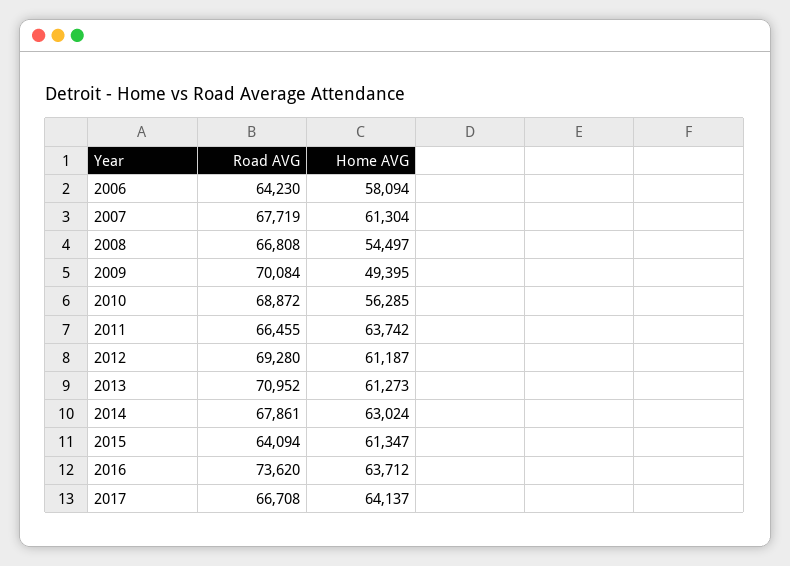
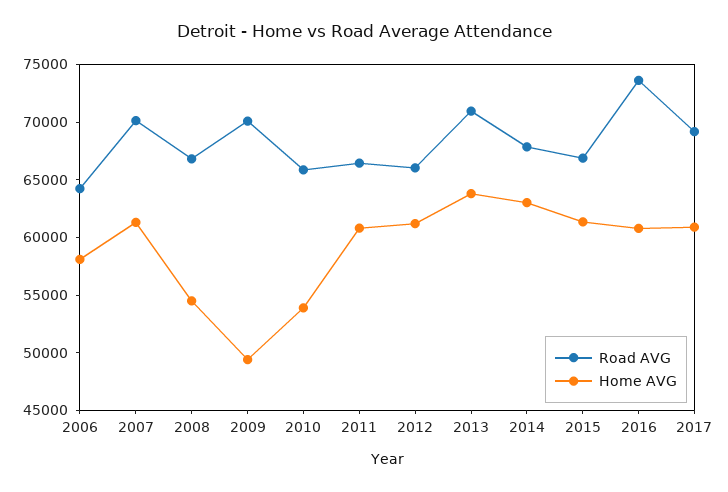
Road AVG, 2007: 67719 -> 70000
Road AVG, 2010: 68872 -> 66000
Home AVG, 2010: 56285 -> 54000
Home AVG, 2011: 63742 -> 61000
Road AVG, 2012: 69280 -> 66000
Home AVG, 2013: 61273 -> 64000
Road AVG, 2015: 64094 -> 67000
Home AVG, 2016: 63712 -> 61000
Road AVG, 2017: 66708 -> 69000
Home AVG, 2017: 64137 -> 61000

